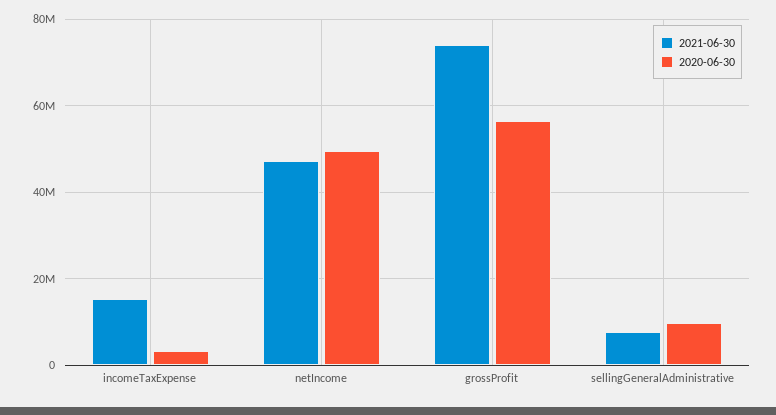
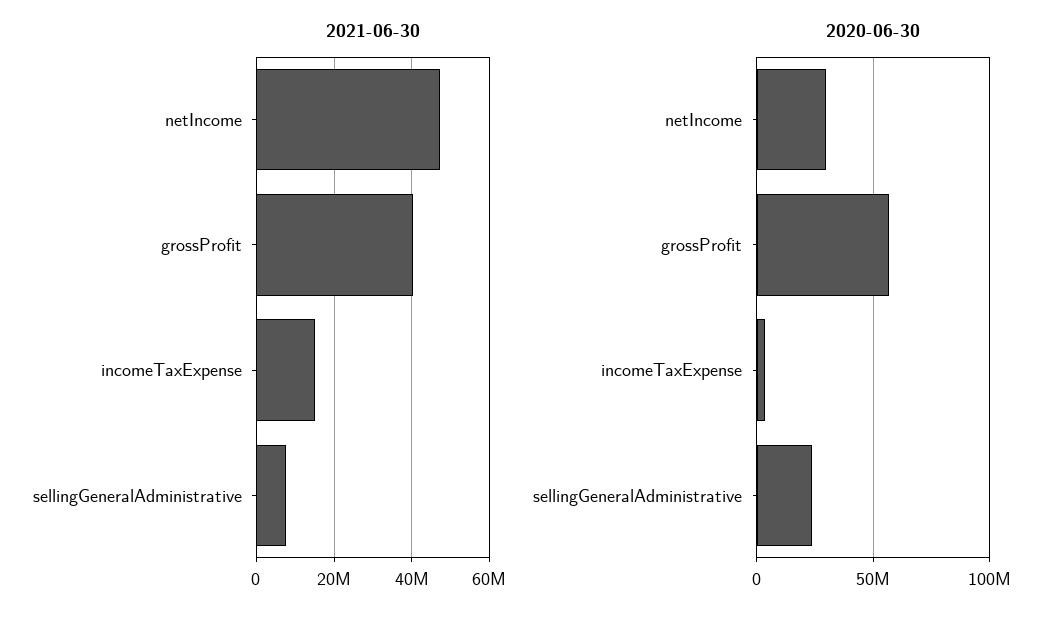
2020-06-30, netIncome: 50000000 -> 30000000
2021-06-30, grossProfit: 74000000 -> 40000000
2020-06-30, sellingGeneralAdministrative: 10000000 -> 25000000

